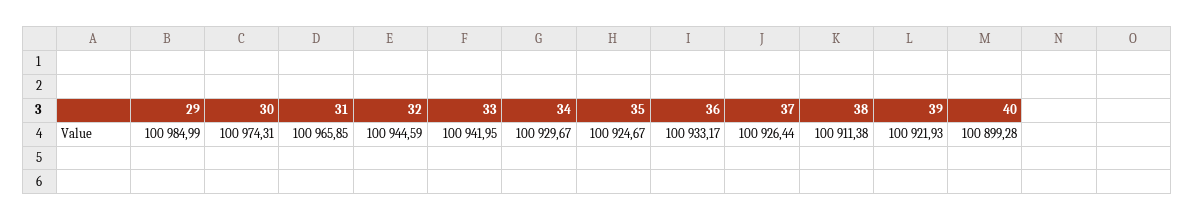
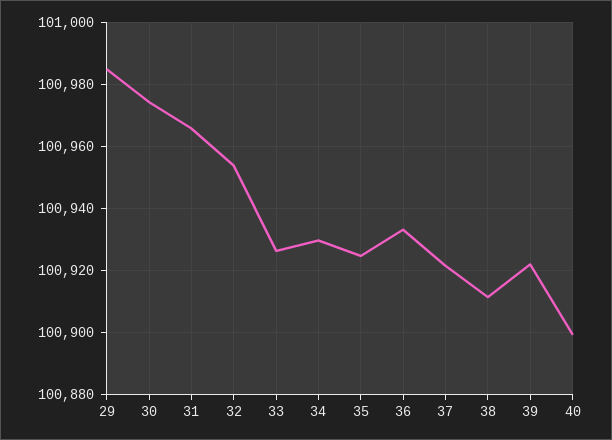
32: 100944.59 -> 100954
33: 100941.95 -> 100926
37: 100926.44 -> 100922

